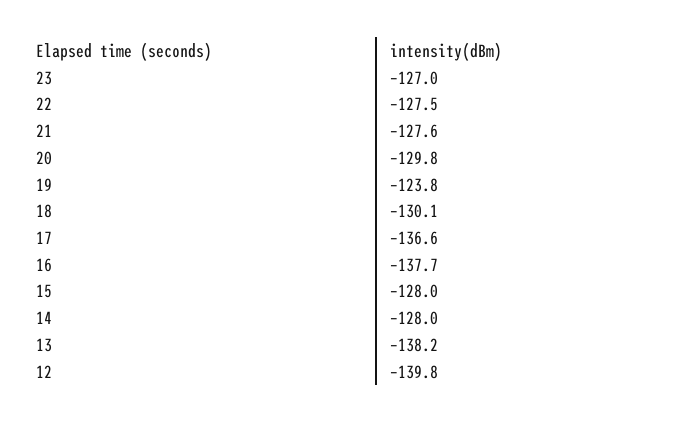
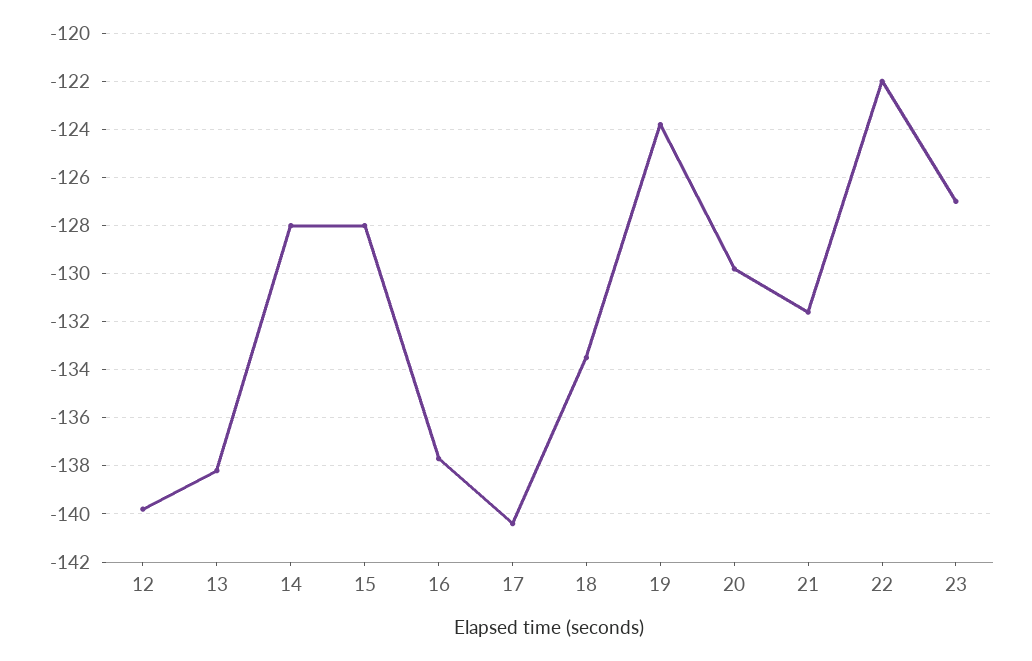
22: -127.5 -> -122
21: -127.6 -> -131.5
18: -130.1 -> -133.5
17: -136.6 -> -140.5

